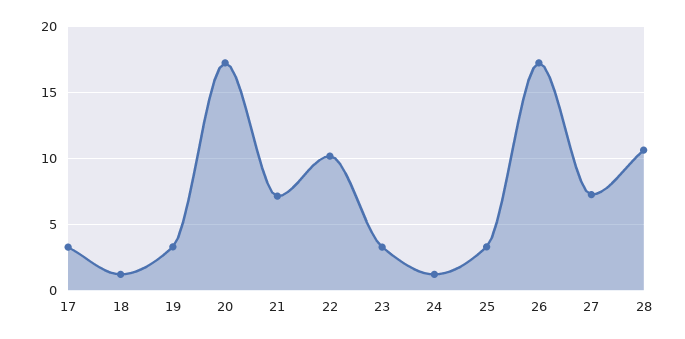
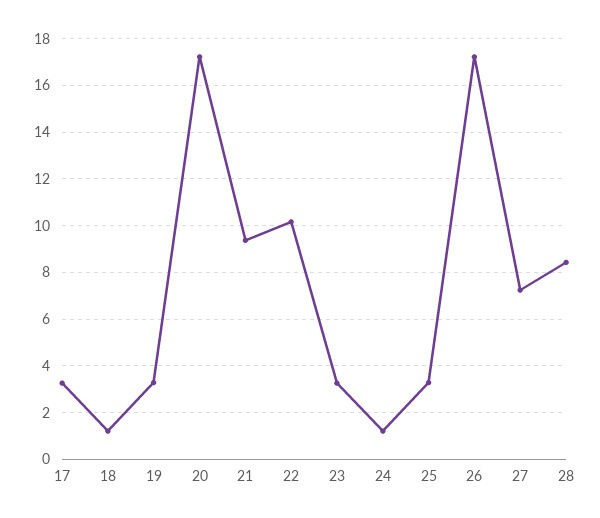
21: 7 -> 9.5
28: 10.5 -> 8.5

